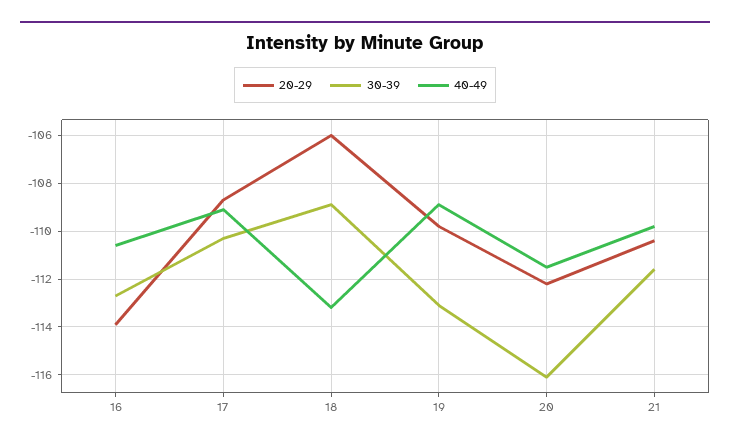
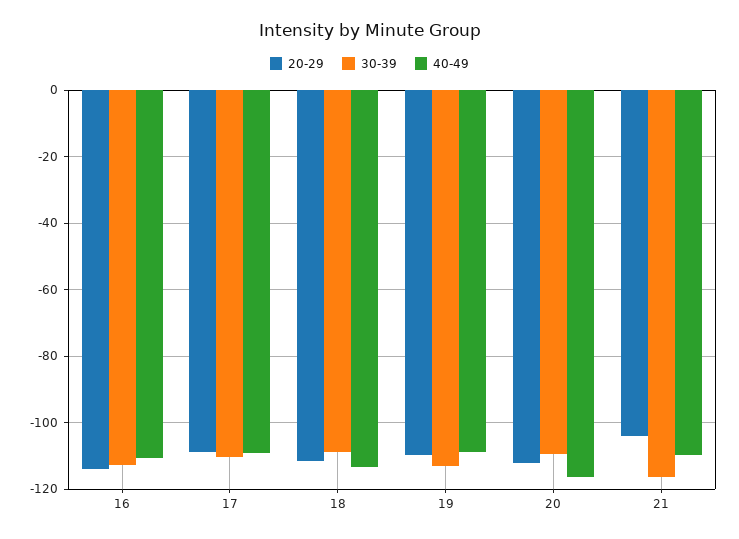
20-29, 18: -106 -> -112
30-39, 20: -116 -> -110
40-49, 20: -111.5 -> -116
20-29, 21: -110.5 -> -104
30-39, 21: -111.5 -> -116

